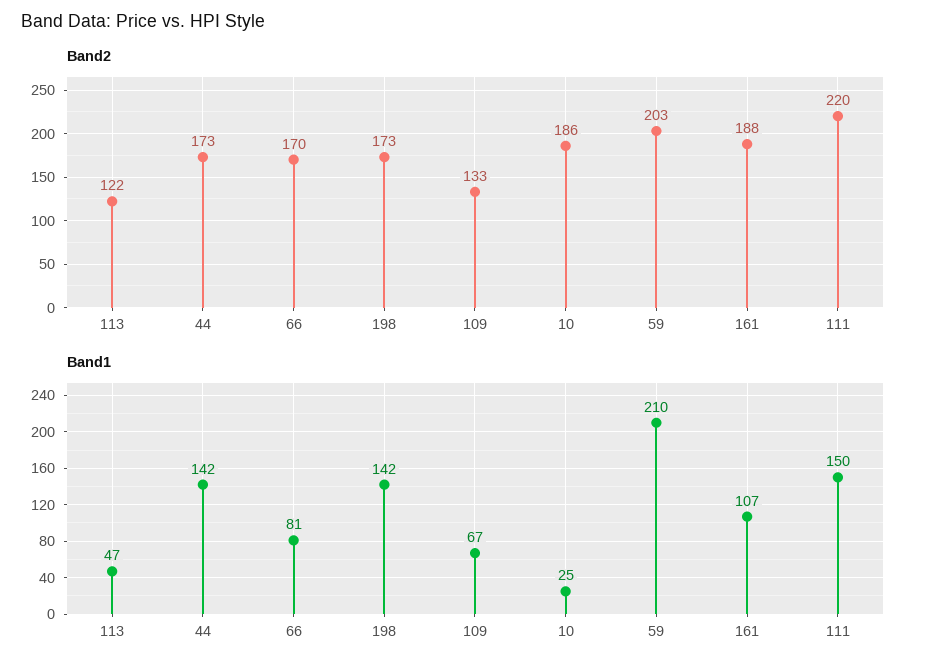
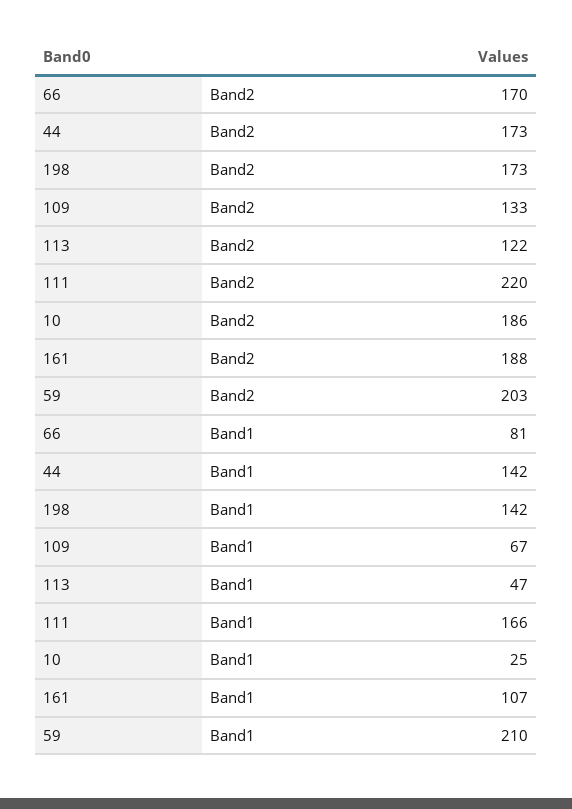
Band1, 111: 150 -> 166

